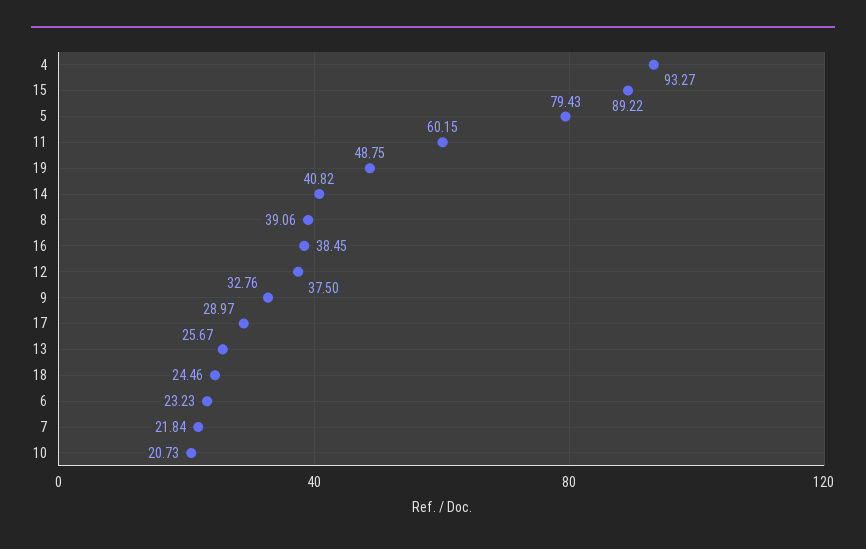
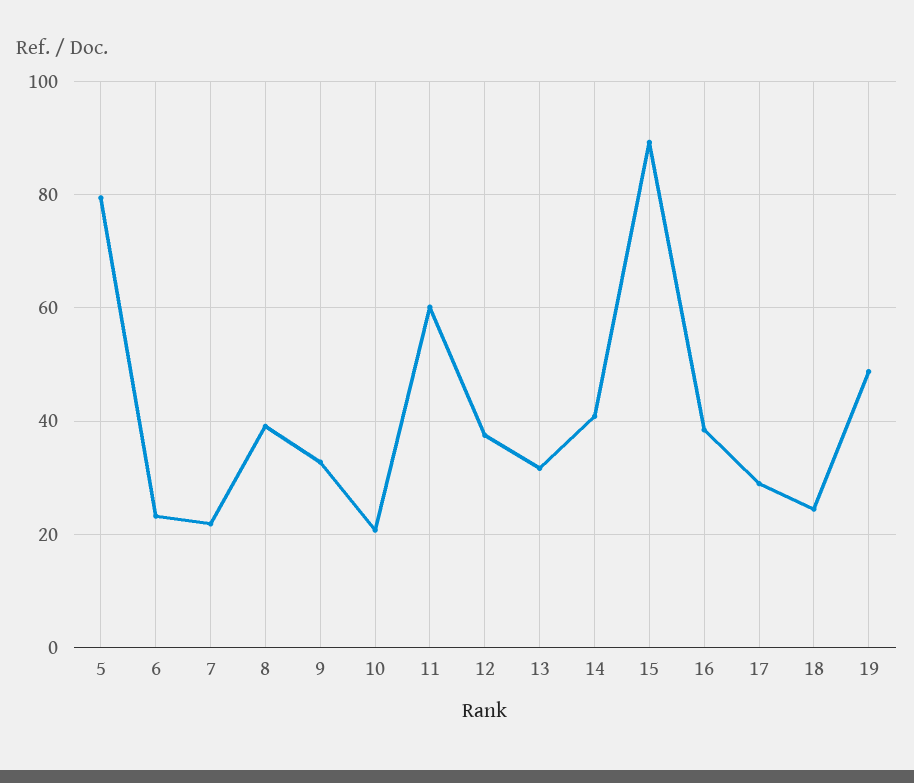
4: 93.27 -> none
13: 25.67 -> 32

